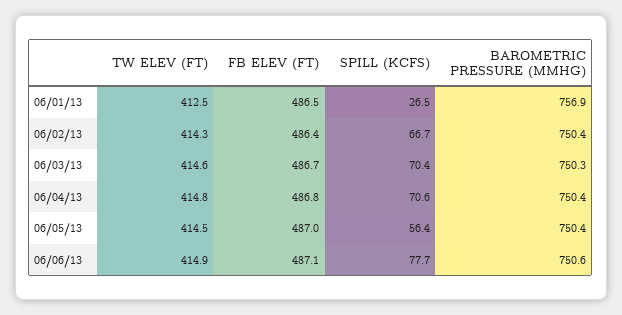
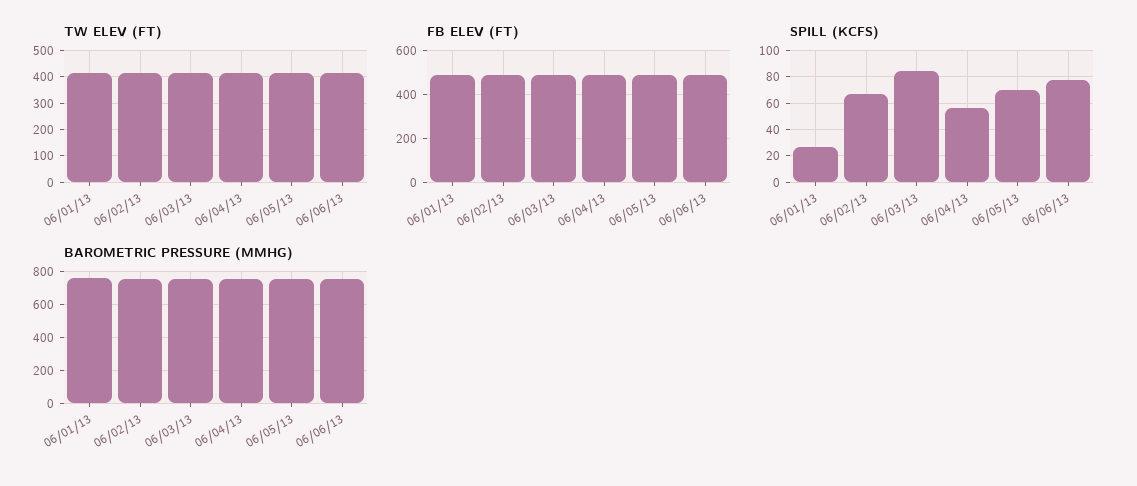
SPILL (KCFS), 06/03/13: 70.4 -> 85
SPILL (KCFS), 06/04/13: 70.6 -> 55
SPILL (KCFS), 06/05/13: 56.4 -> 70

